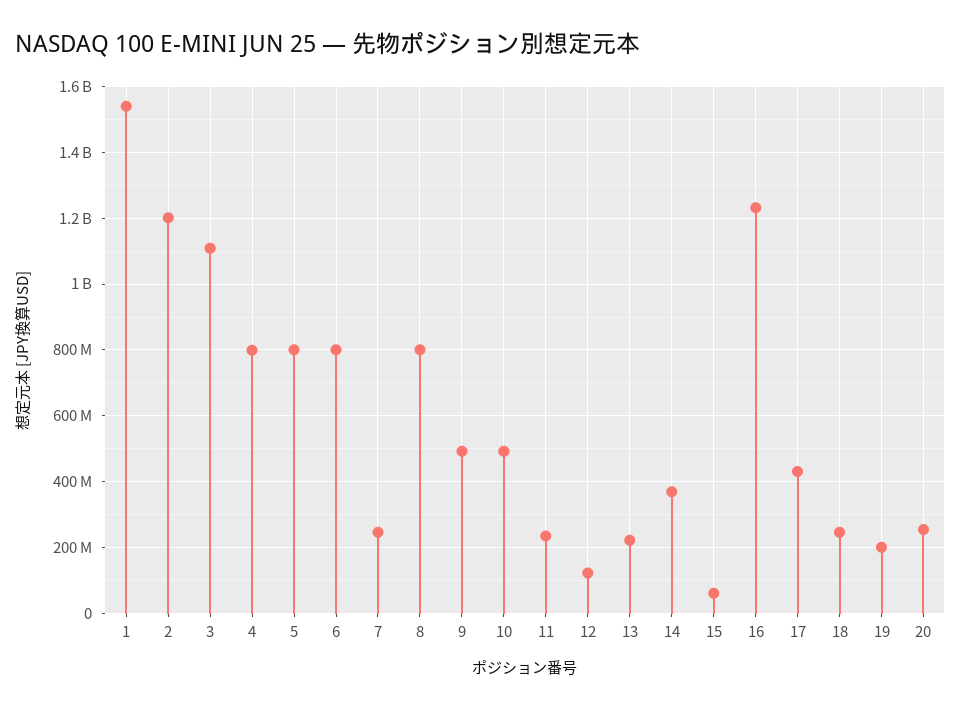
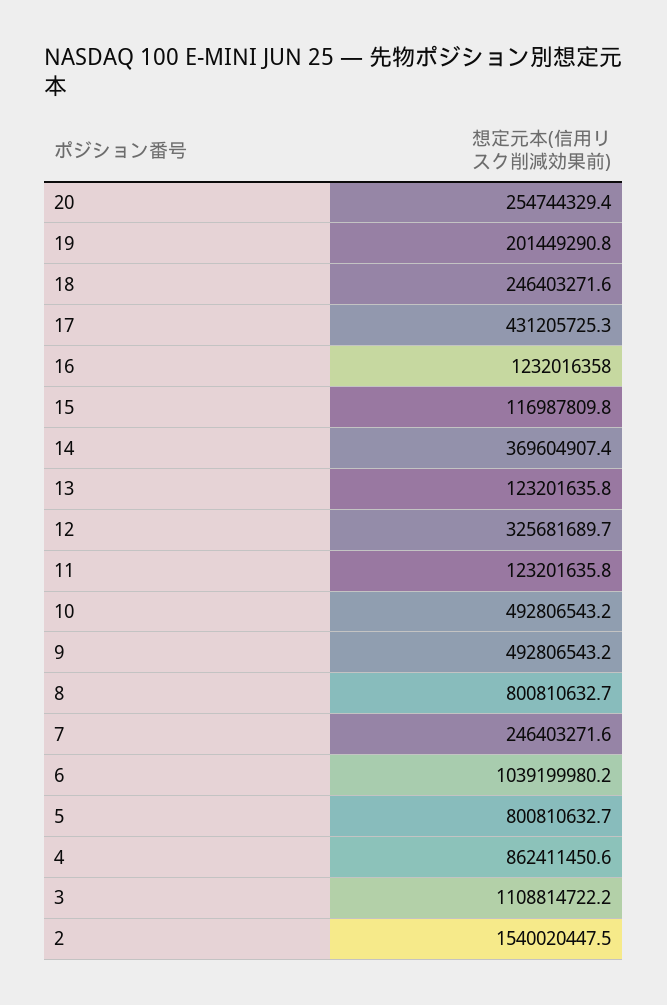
1: 1540000000 -> none
2: 1200000000 -> 1540020447.5
4: 800000000 -> 862411450.6
6: 800000000 -> 1039199980.2
11: 240000000 -> 123201635.8
12: 120000000 -> 325681689.7
13: 220000000 -> 123201635.8
15: 60000000 -> 116987809.8

